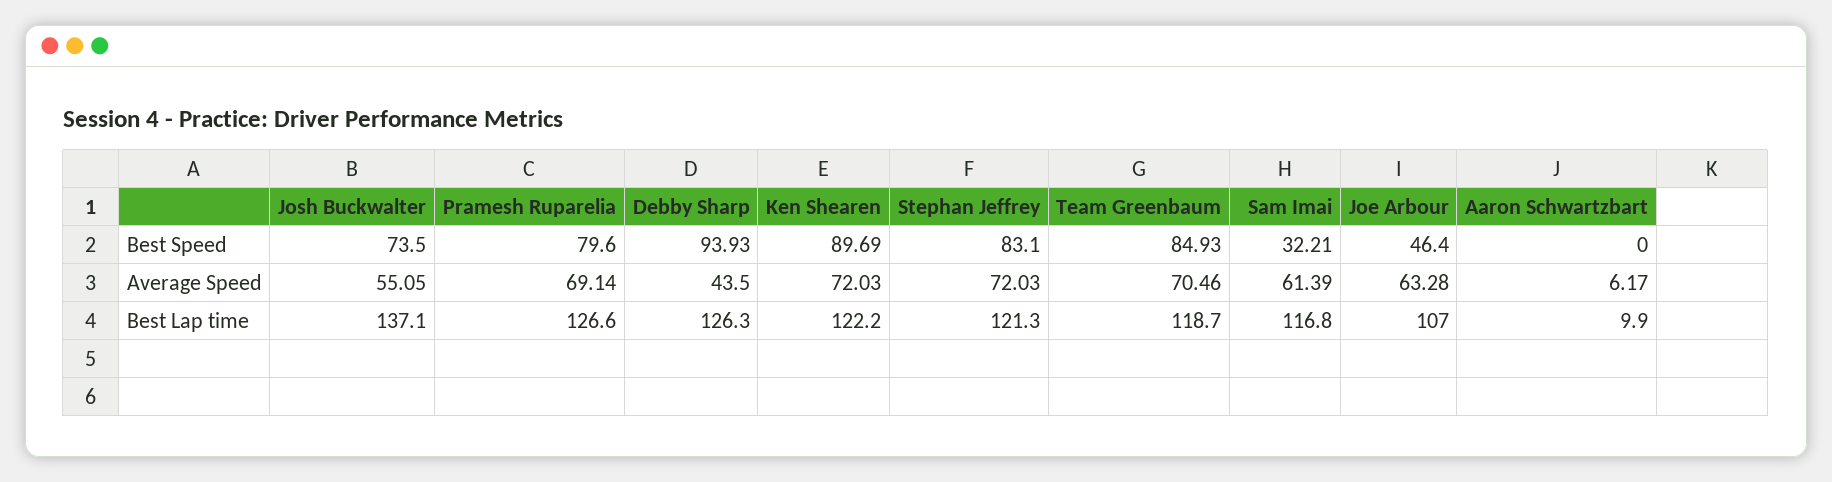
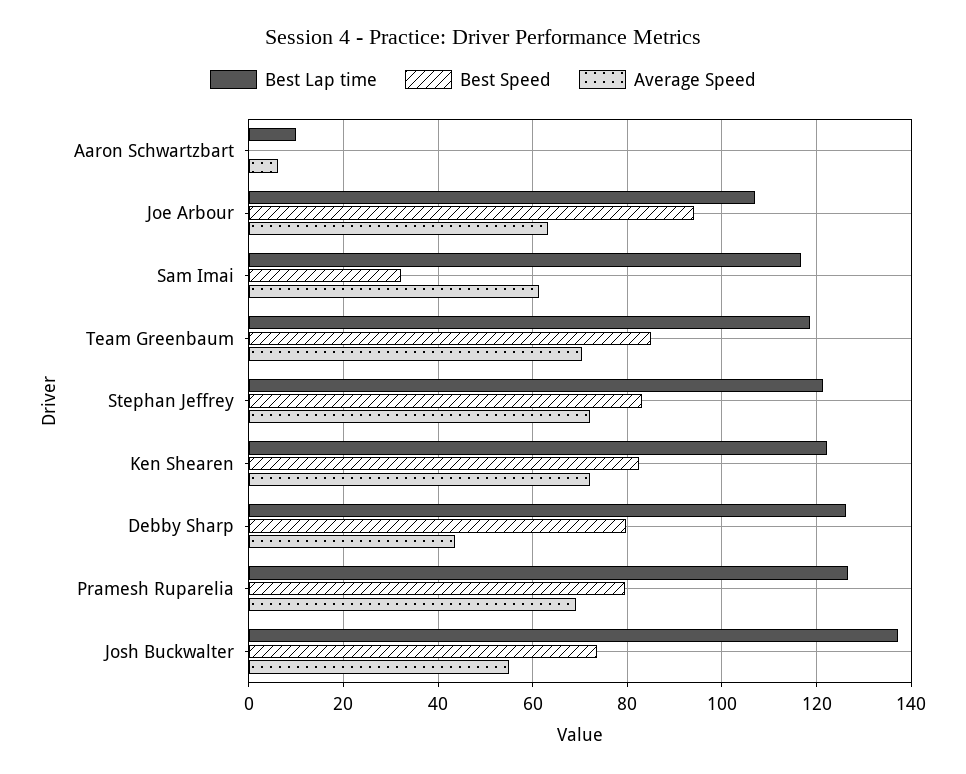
Best Speed, Debby Sharp: 93.93 -> 80
Best Speed, Ken Shearen: 89.69 -> 82
Best Speed, Joe Arbour: 46.4 -> 94

